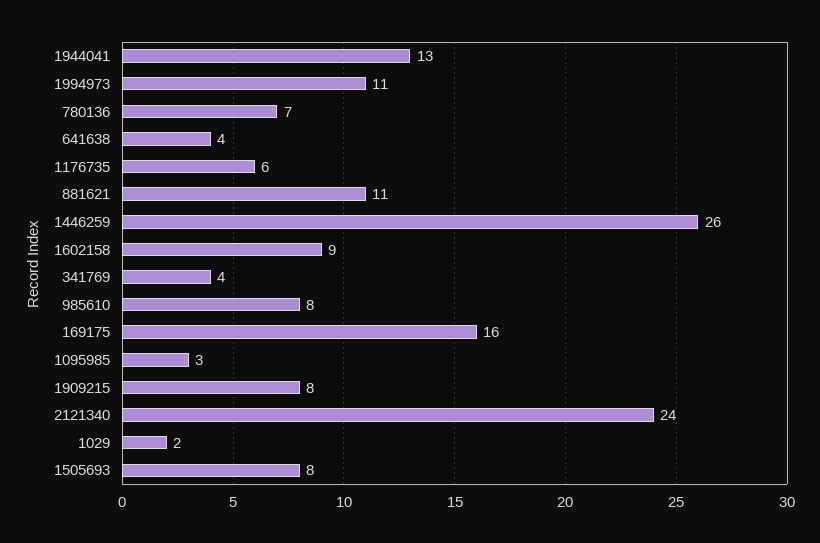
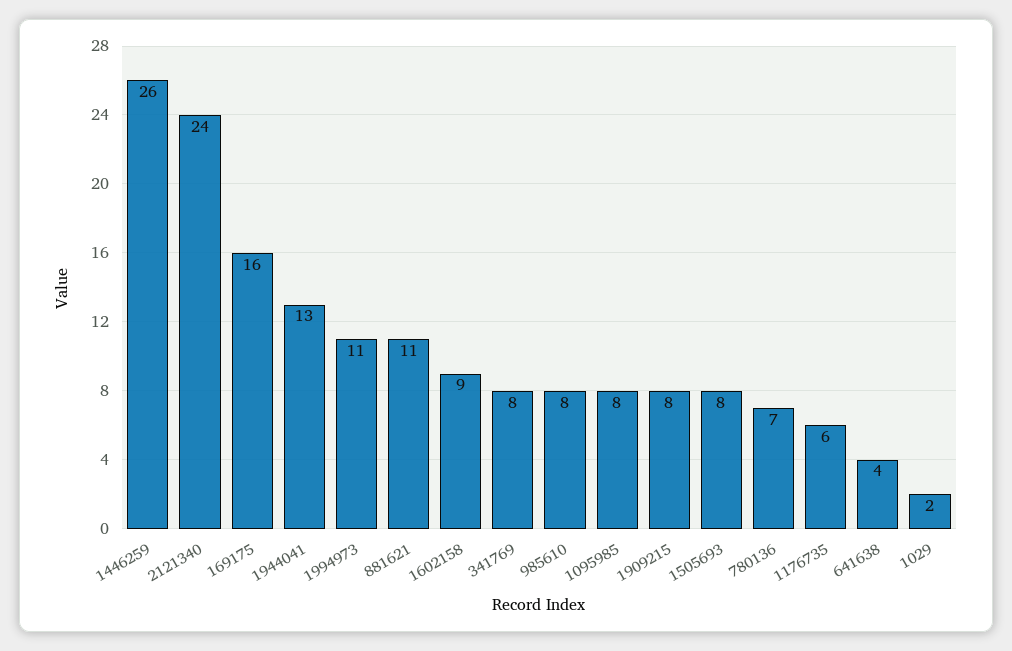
341769: 4 -> 8
1095985: 3 -> 8

